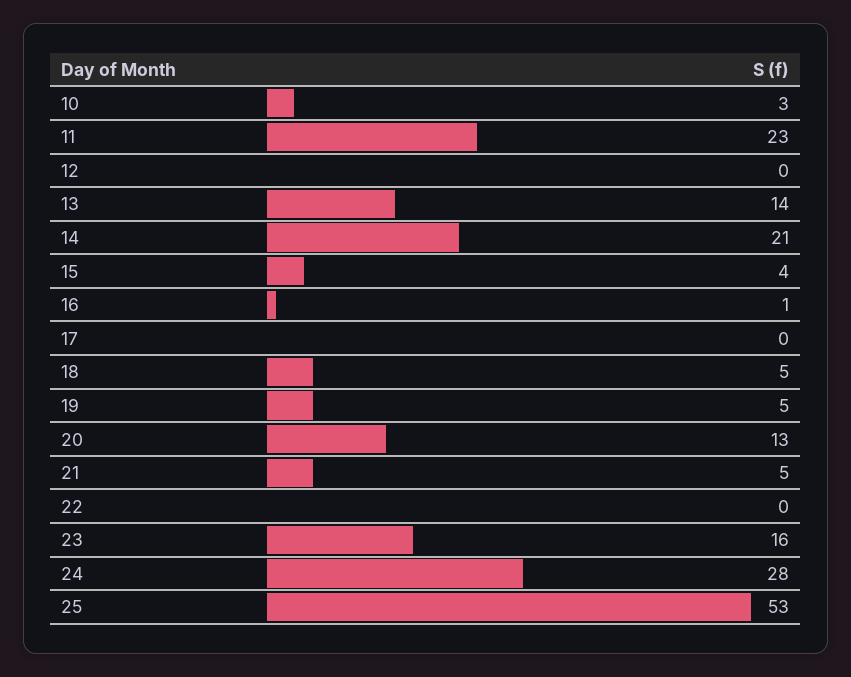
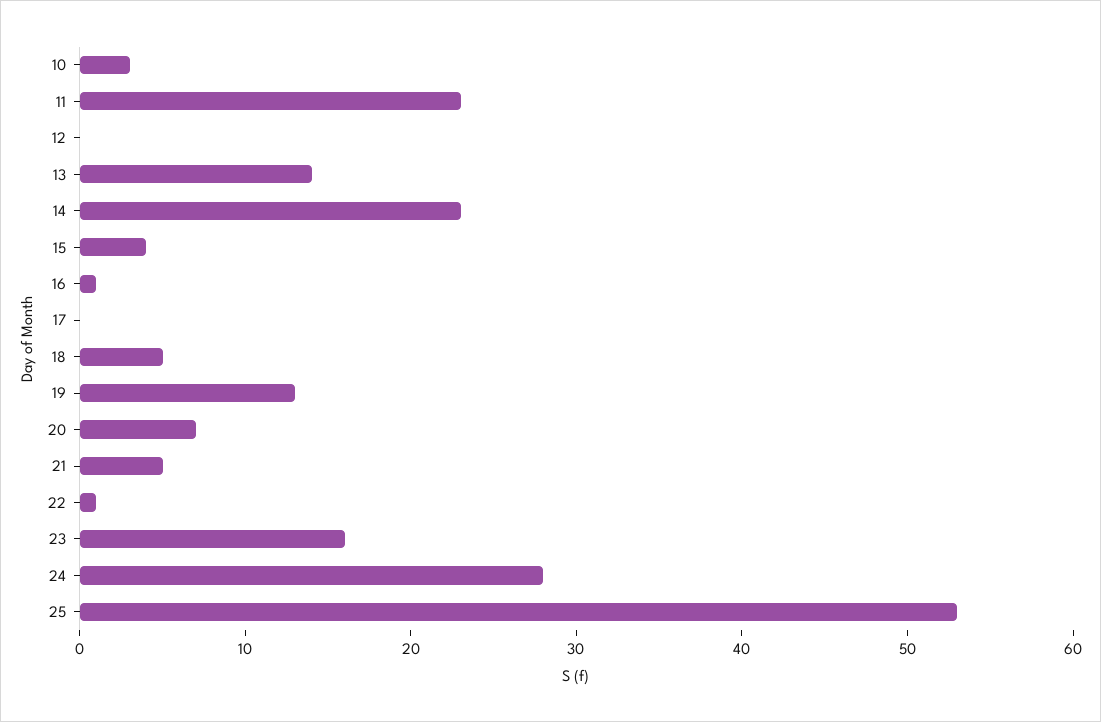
14: 21 -> 23
19: 5 -> 13
20: 13 -> 7
22: 0 -> 1

